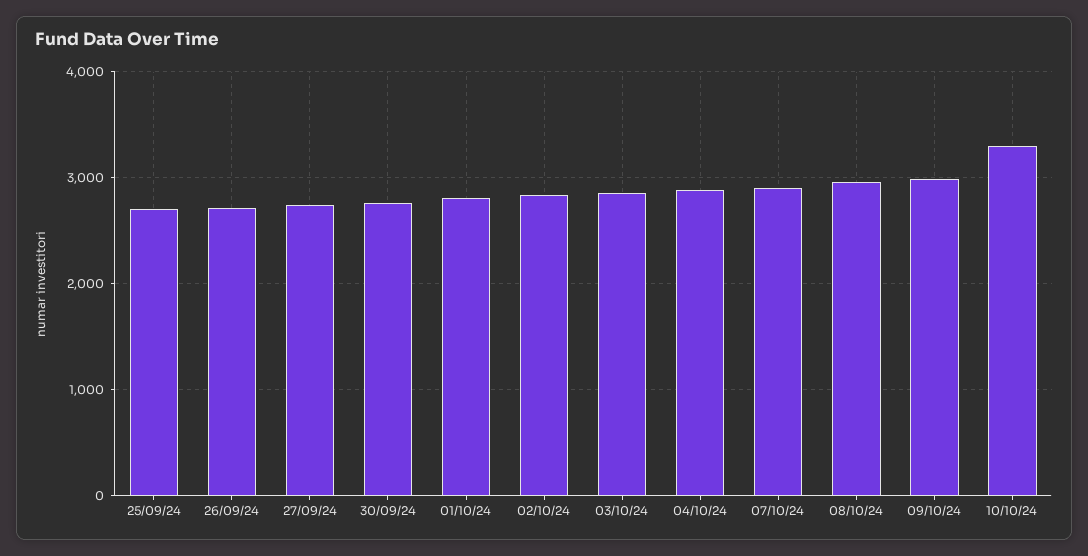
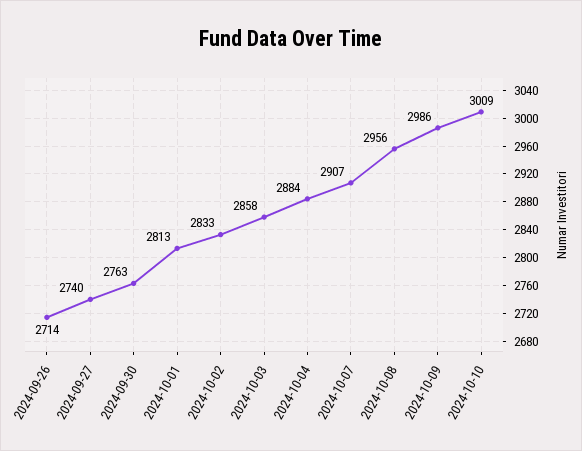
25/09/24: 2700 -> none
10/10/24: 3300 -> 3009

